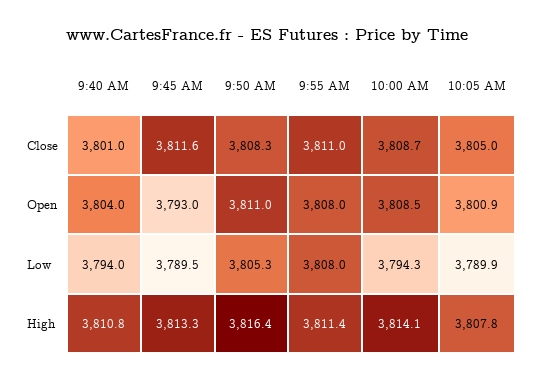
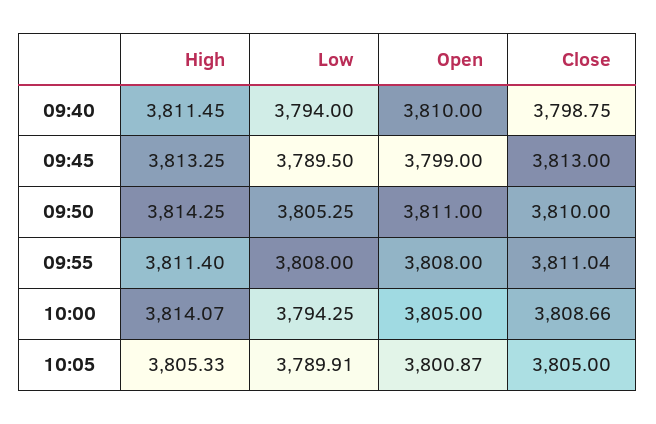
9:40 AM, Close: 3801 -> 3798.75
9:45 AM, Close: 3811.6 -> 3813
9:50 AM, Close: 3808.3 -> 3810
9:40 AM, Open: 3804 -> 3810
9:45 AM, Open: 3793 -> 3799
10:00 AM, Open: 3808.5 -> 3805
9:40 AM, High: 3810.8 -> 3811.45
9:50 AM, High: 3816.4 -> 3814.25
10:05 AM, High: 3807.8 -> 3805.33

